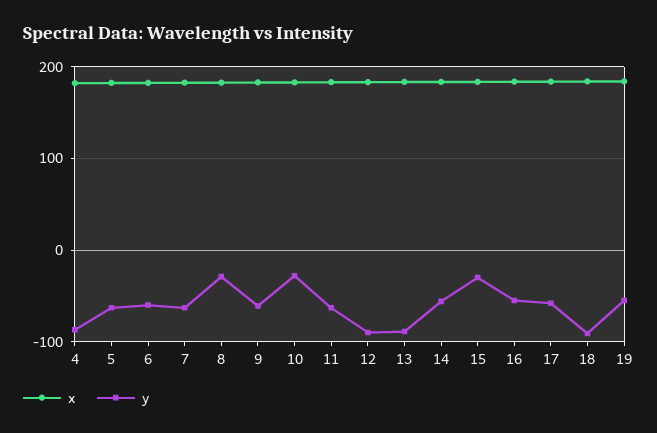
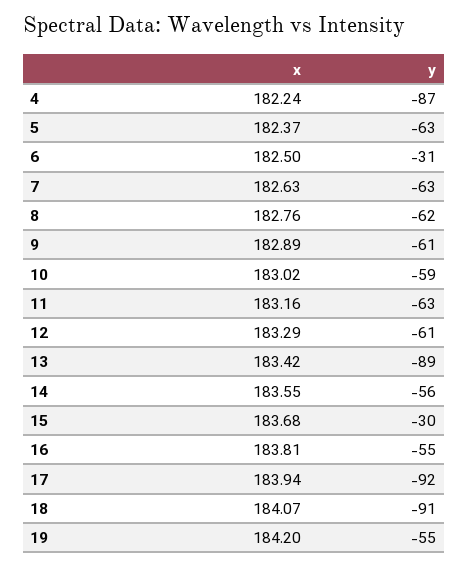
y, 6: -60 -> -31
y, 8: -30 -> -62
y, 10: -30 -> -59
y, 12: -90 -> -61
y, 17: -60 -> -92

